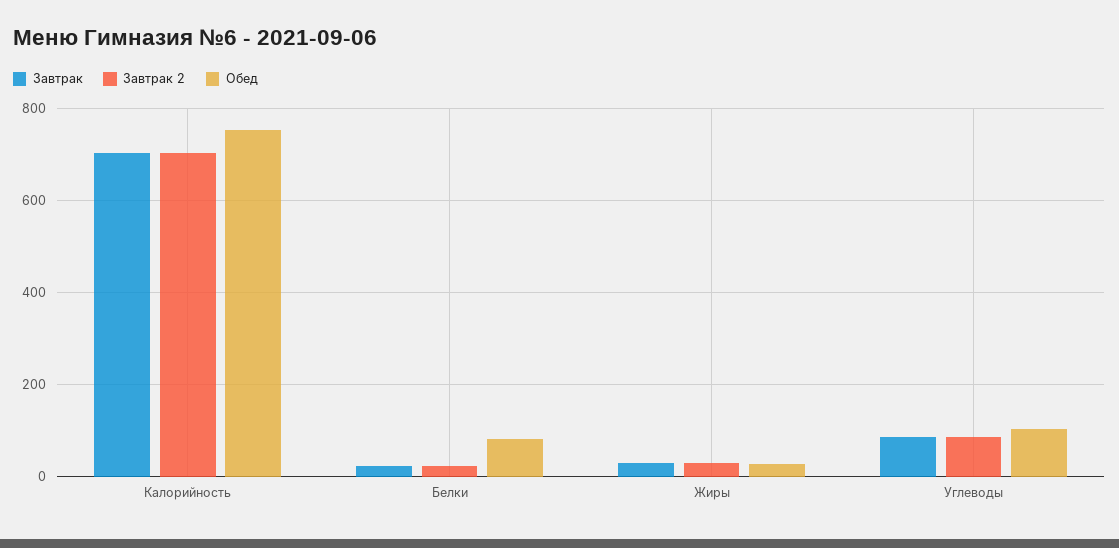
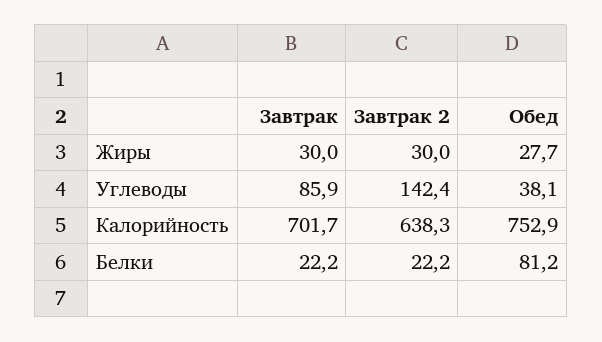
Завтрак 2, Калорийность: 700 -> 638.3
Завтрак 2, Углеводы: 80 -> 142.4
Обед, Углеводы: 100 -> 38.1

